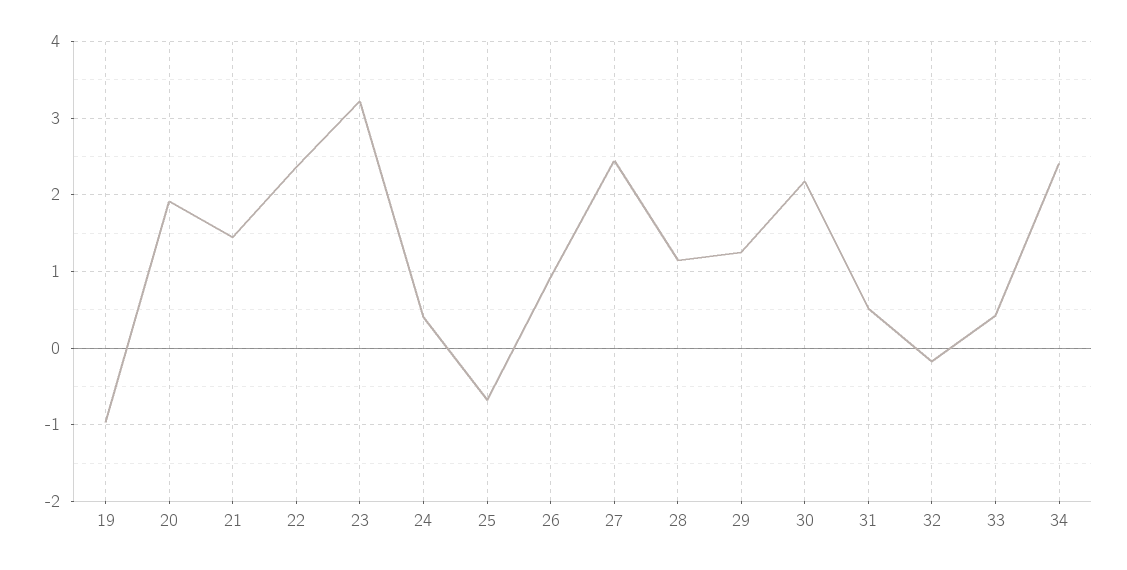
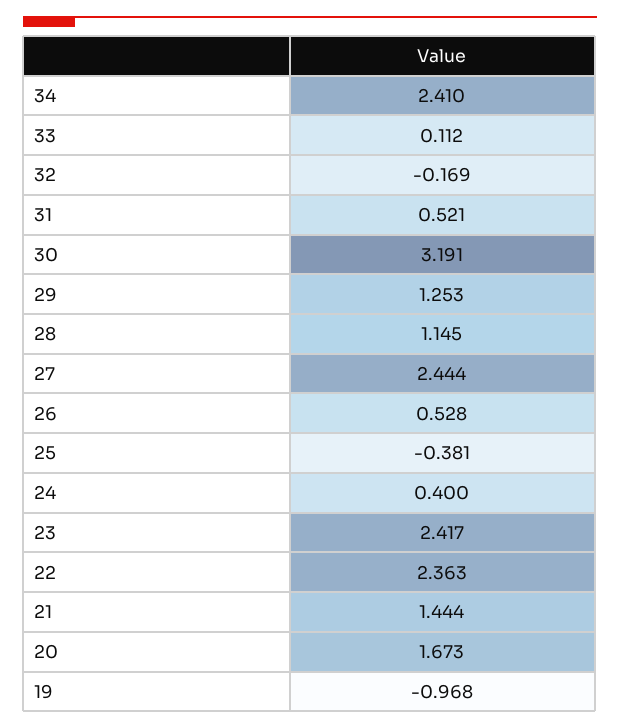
20: 1.9 -> 1.673
23: 3.2 -> 2.417
25: -0.7 -> -0.381
26: 0.9 -> 0.528
30: 2.2 -> 3.191
33: 0.4 -> 0.112

